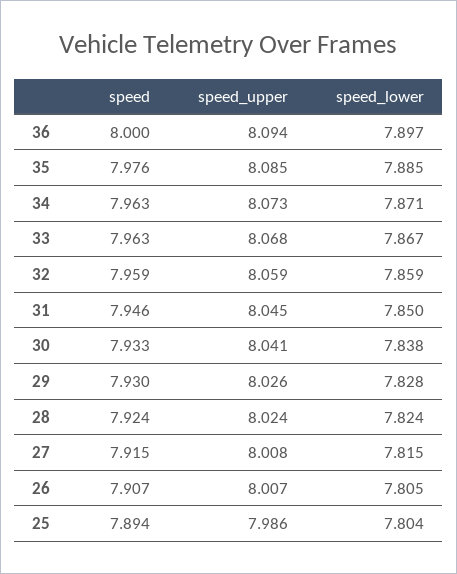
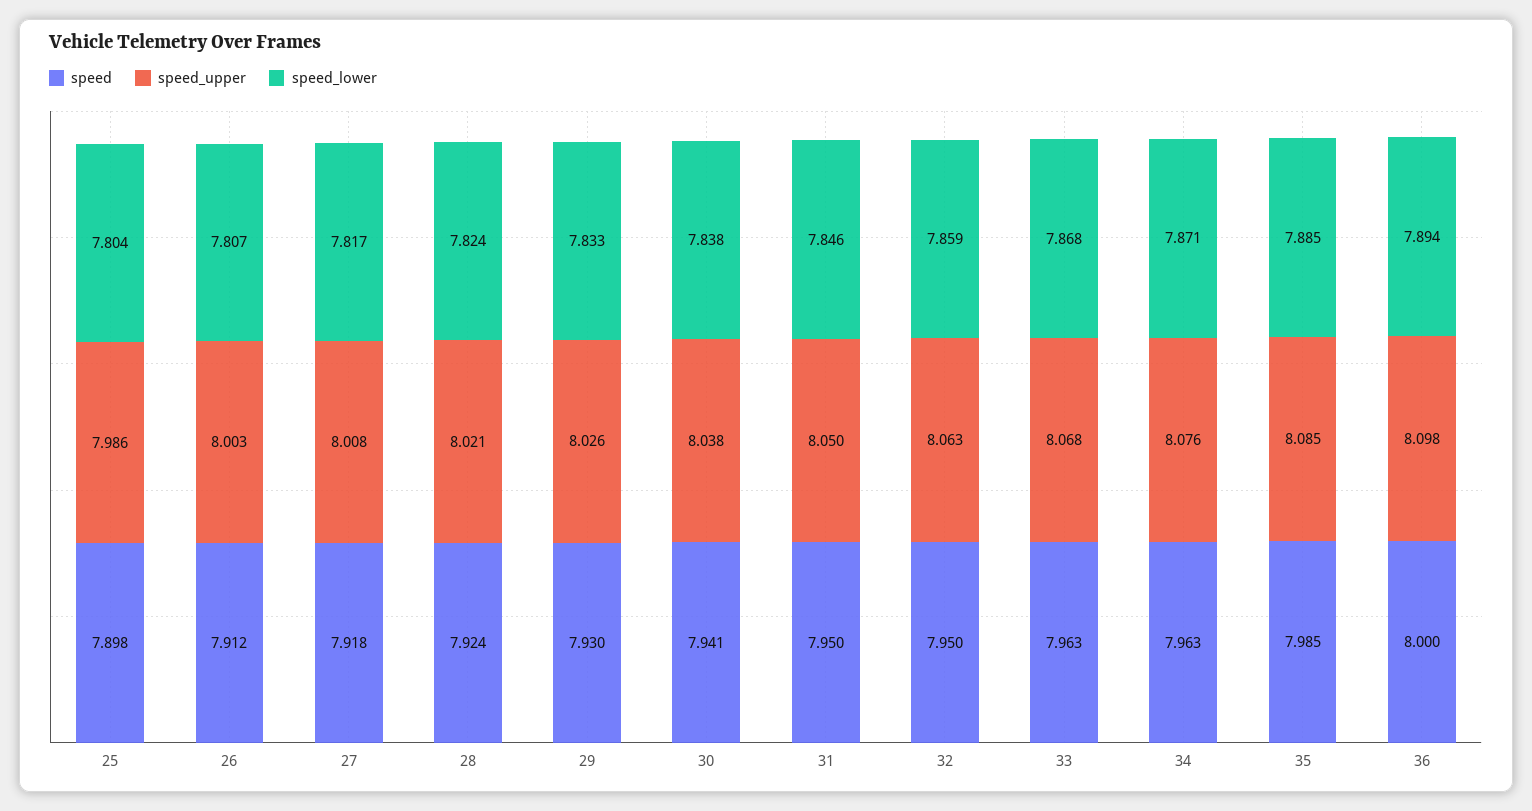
speed_upper, 36: 8.094 -> 8.098
speed_lower, 36: 7.897 -> 7.894
speed, 35: 7.976 -> 7.985
speed_upper, 34: 8.073 -> 8.076
speed_lower, 33: 7.867 -> 7.868
speed, 32: 7.959 -> 7.95
speed_upper, 32: 8.059 -> 8.063
speed, 31: 7.946 -> 7.95
speed_upper, 31: 8.045 -> 8.05
speed_lower, 31: 7.85 -> 7.846
speed, 30: 7.933 -> 7.941
speed_upper, 30: 8.041 -> 8.038
speed_lower, 29: 7.828 -> 7.833
speed_upper, 28: 8.024 -> 8.021
speed, 27: 7.915 -> 7.918
speed_lower, 27: 7.815 -> 7.817
speed, 26: 7.907 -> 7.912
speed_upper, 26: 8.007 -> 8.003
speed_lower, 26: 7.805 -> 7.807
speed, 25: 7.894 -> 7.898

